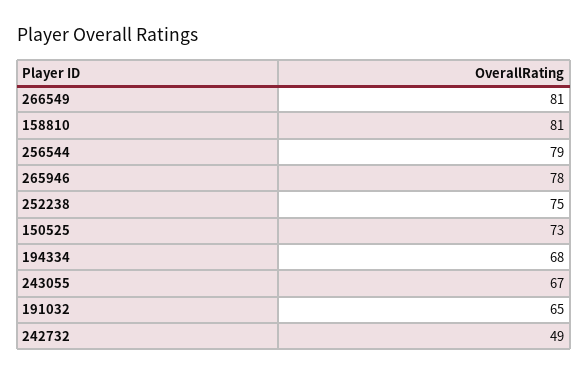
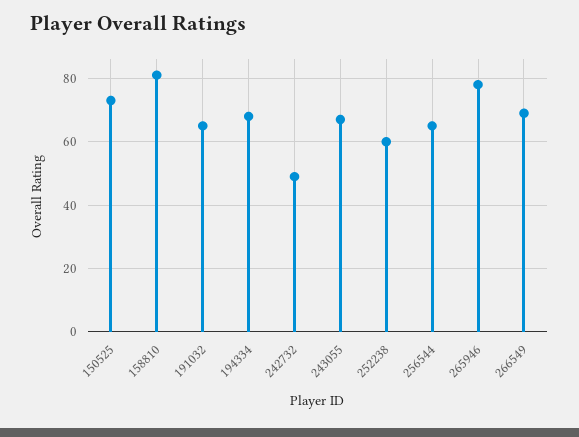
266549: 81 -> 70
256544: 79 -> 65
252238: 75 -> 60

